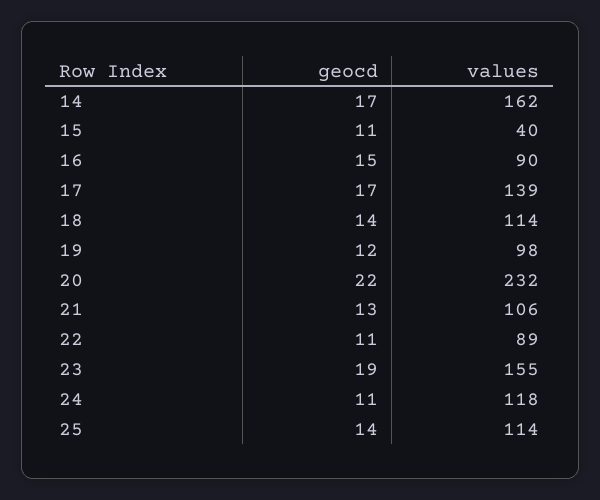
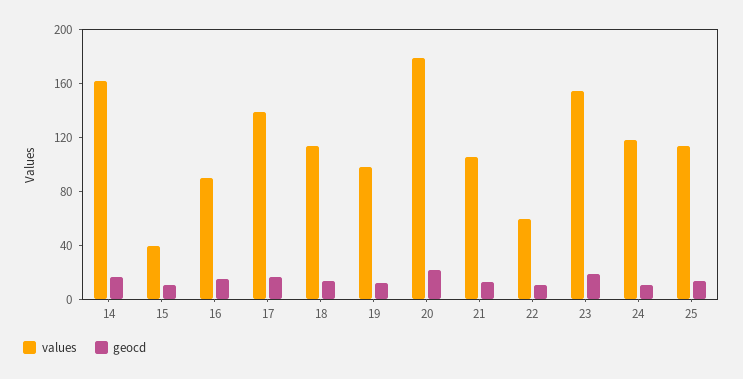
values, 20: 232 -> 180
values, 22: 89 -> 60

